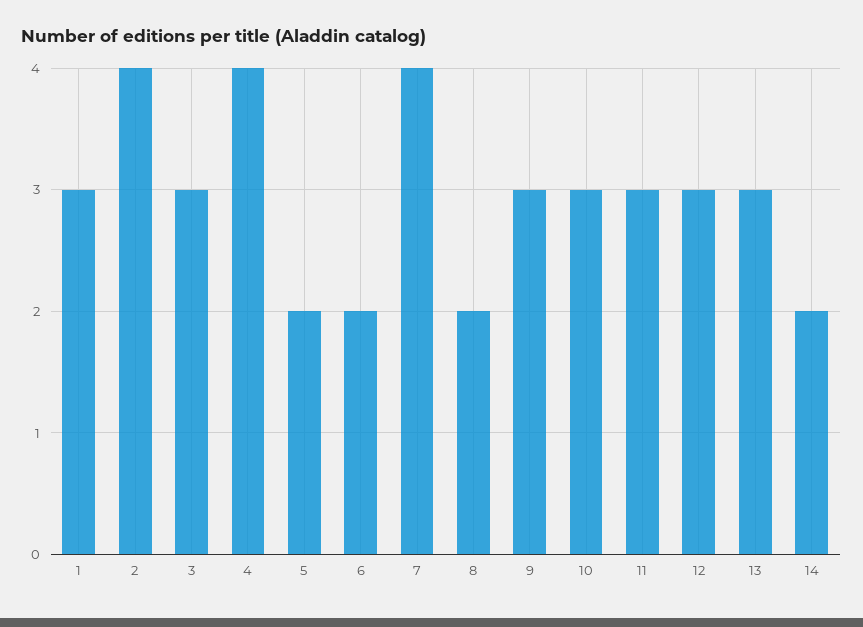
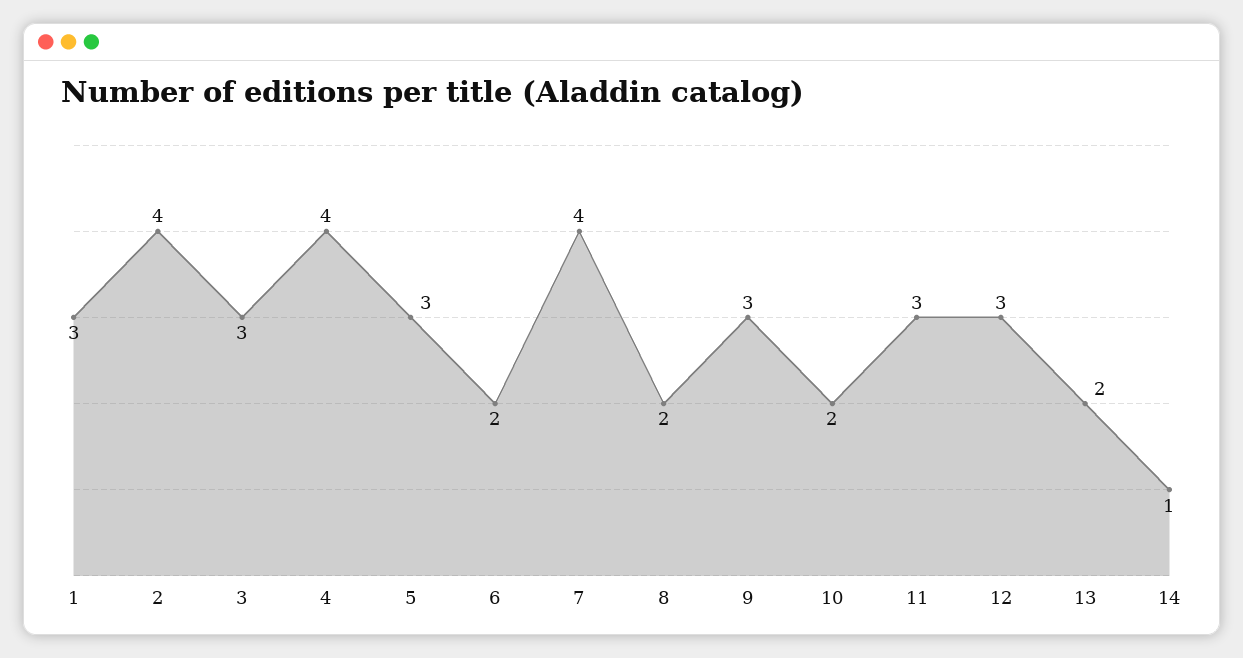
5: 2 -> 3
10: 3 -> 2
13: 3 -> 2
14: 2 -> 1

